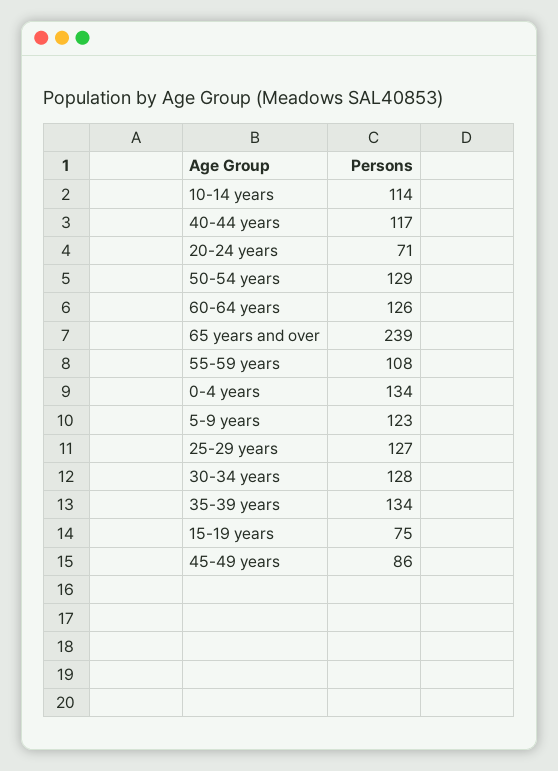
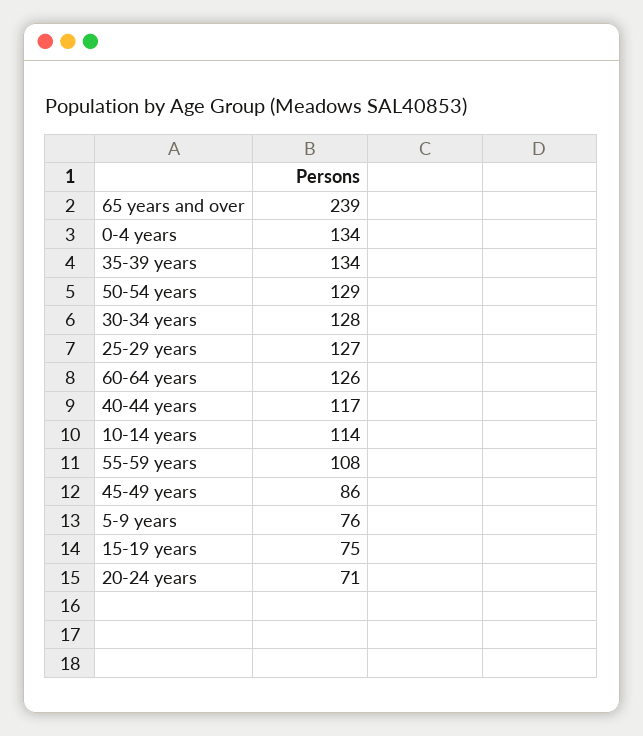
5-9 years: 123 -> 76

